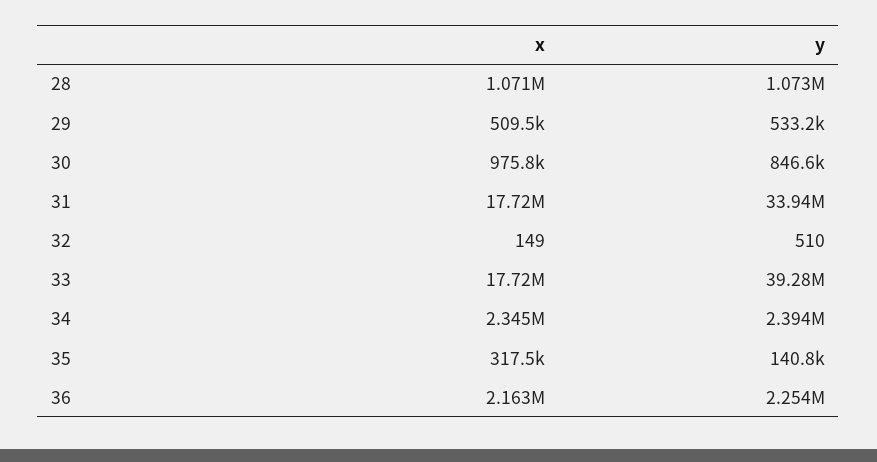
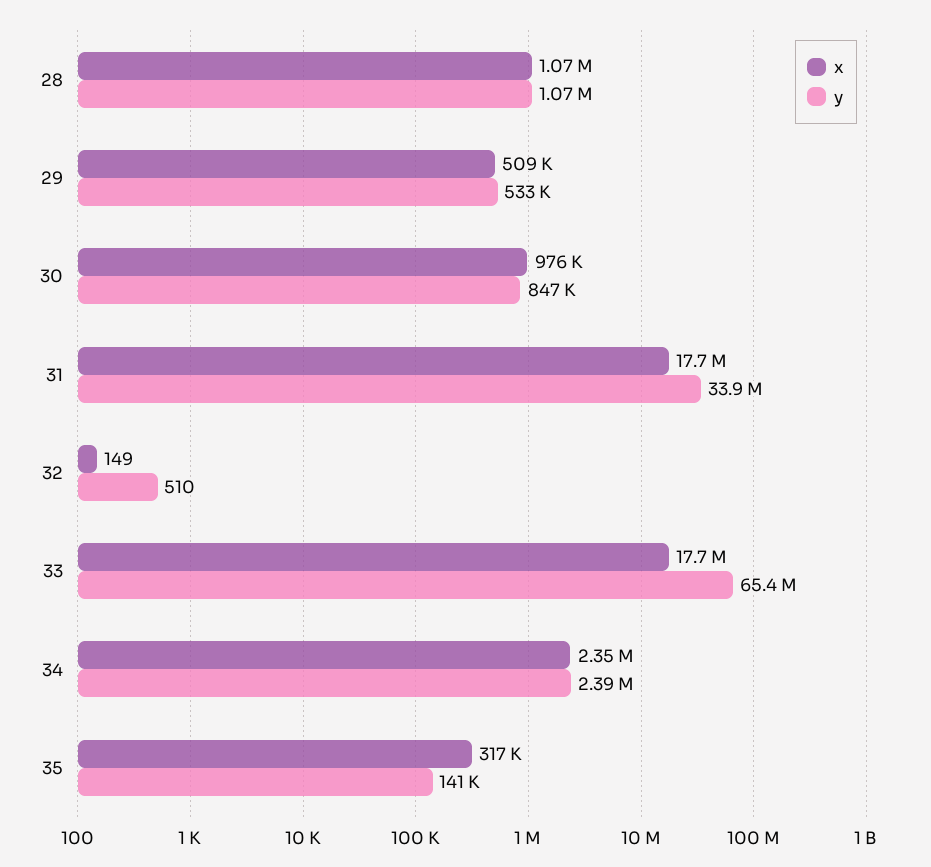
y, 33: 39280000 -> 65400000
x, 36: 2163000 -> none
y, 36: 2254000 -> none

